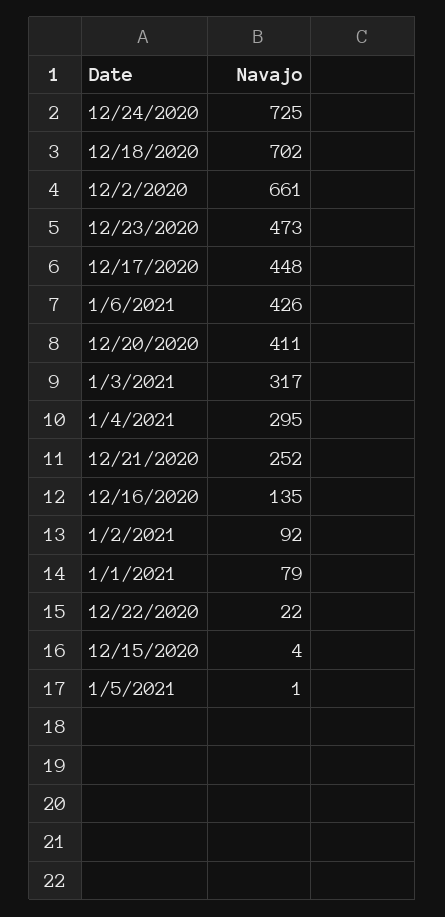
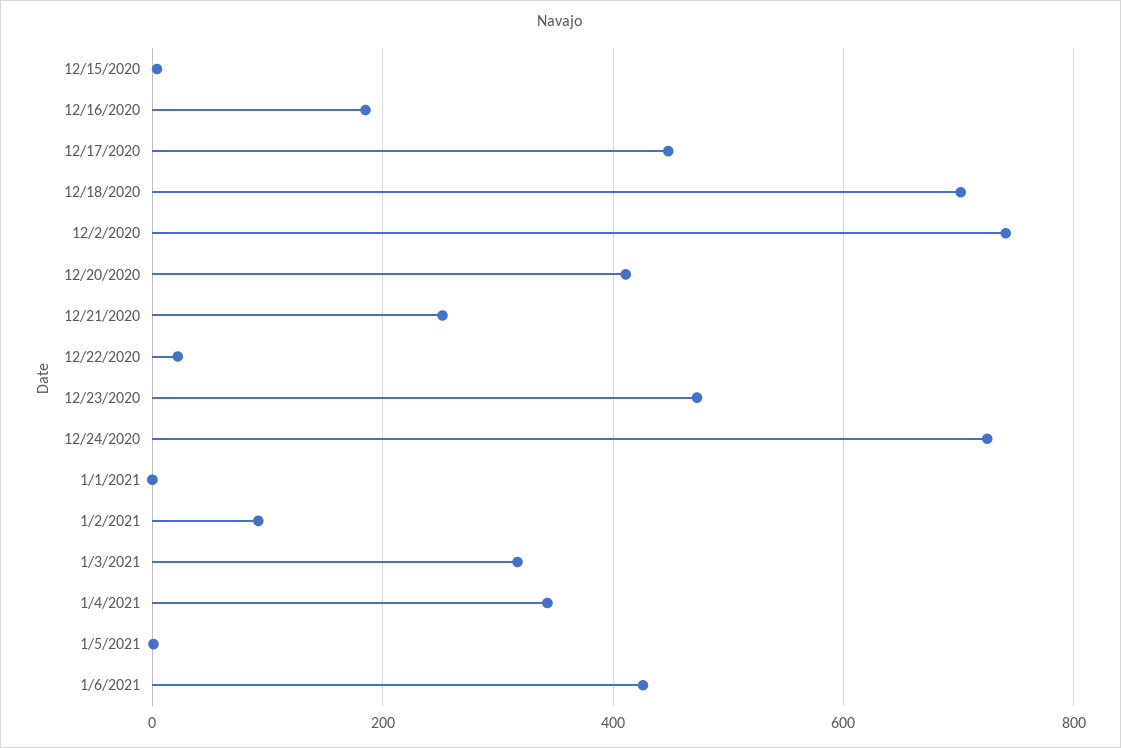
12/2/2020: 661 -> 740
1/4/2021: 295 -> 340
12/16/2020: 135 -> 180
1/1/2021: 79 -> 0

